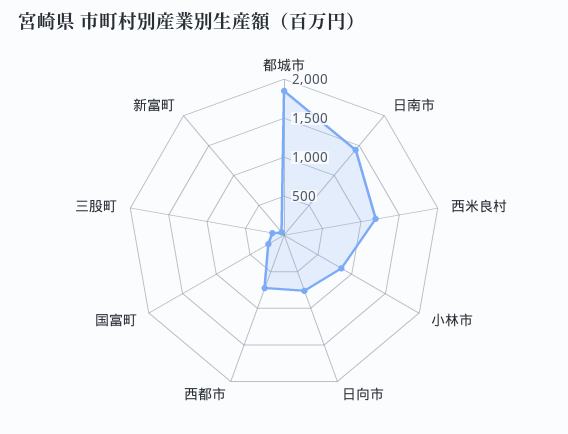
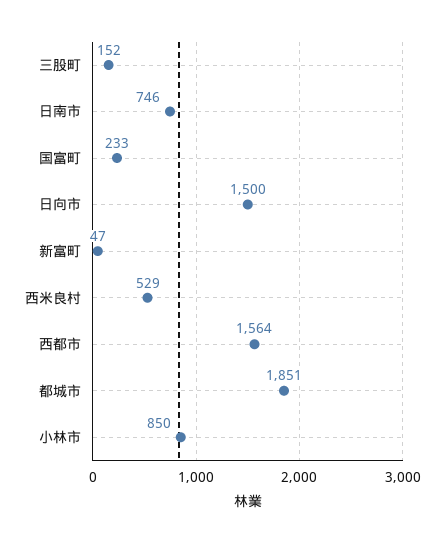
日南市: 1500 -> 746
西米良村: 1250 -> 529
日向市: 750 -> 1500
西都市: 750 -> 1564

